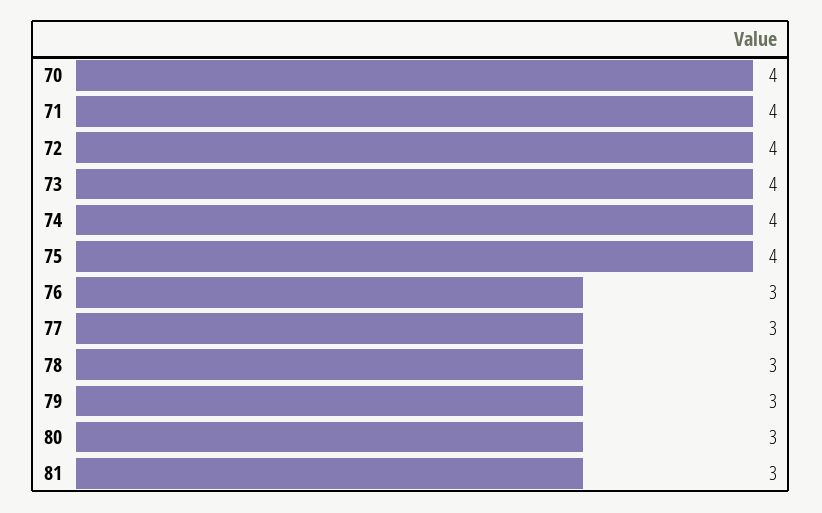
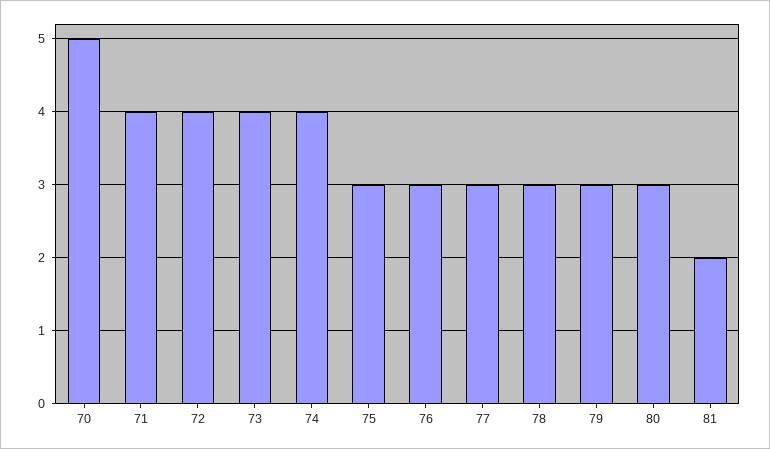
70: 4 -> 5
75: 4 -> 3
81: 3 -> 2

